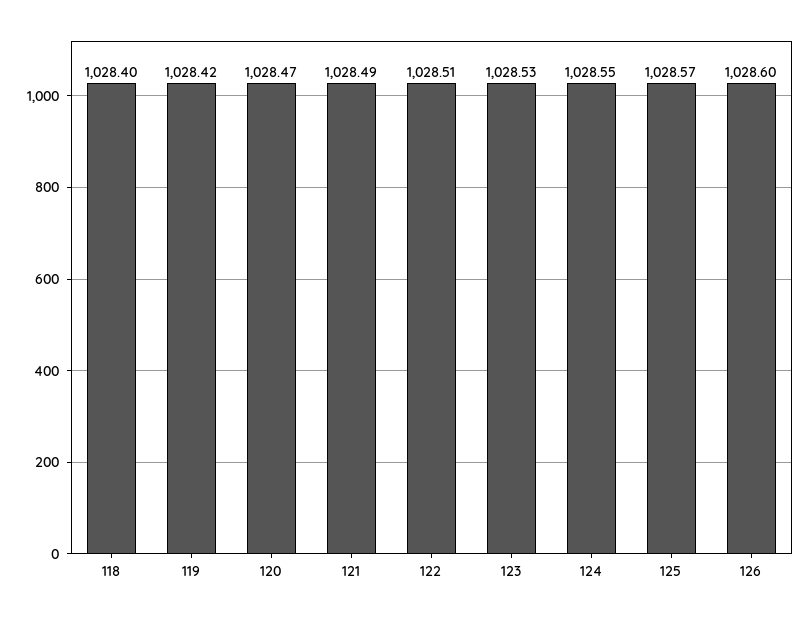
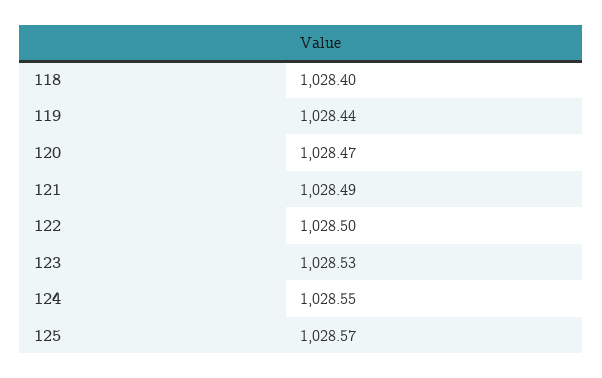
119: 1028.42 -> 1028.44
122: 1028.51 -> 1028.5
126: 1028.6 -> none

